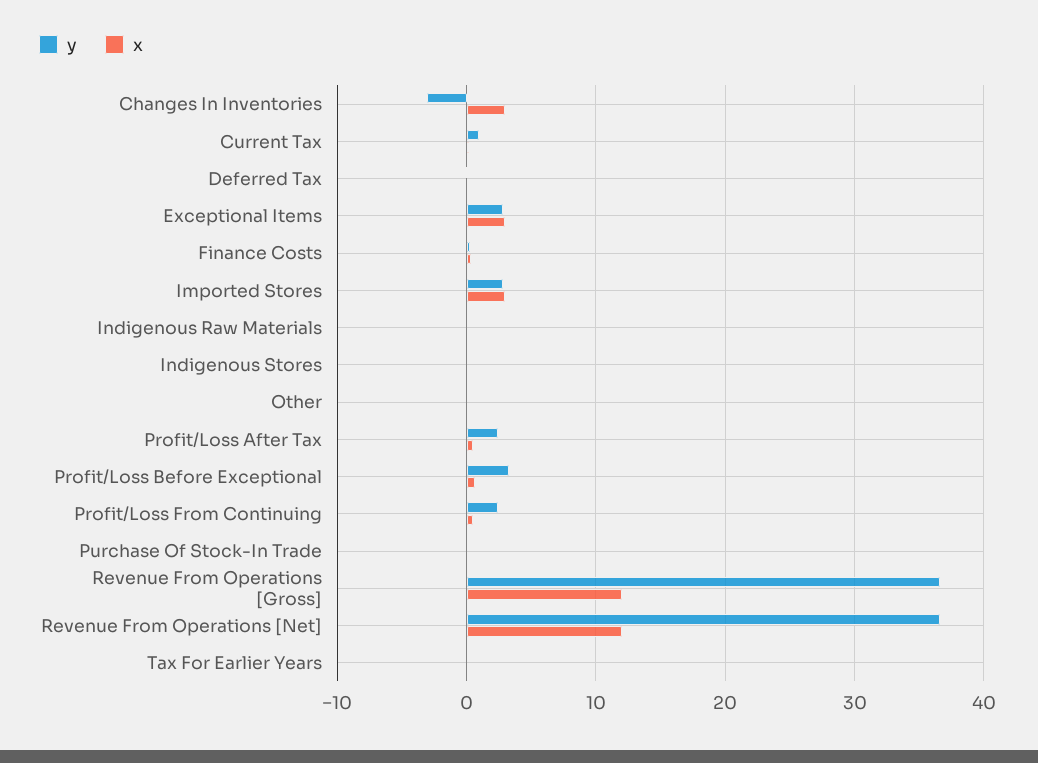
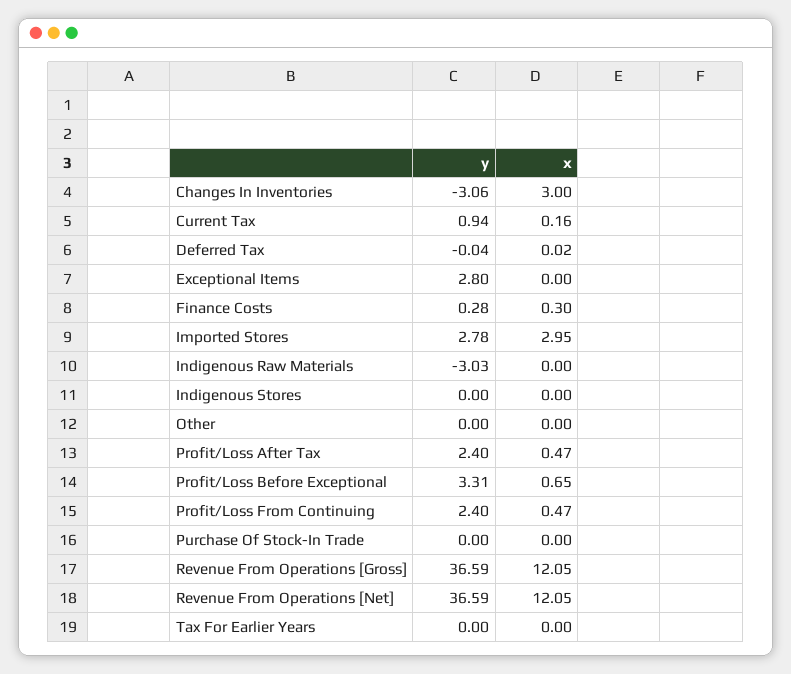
x, Exceptional Items: 3 -> 0
y, Indigenous Raw Materials: 0 -> -3.03

